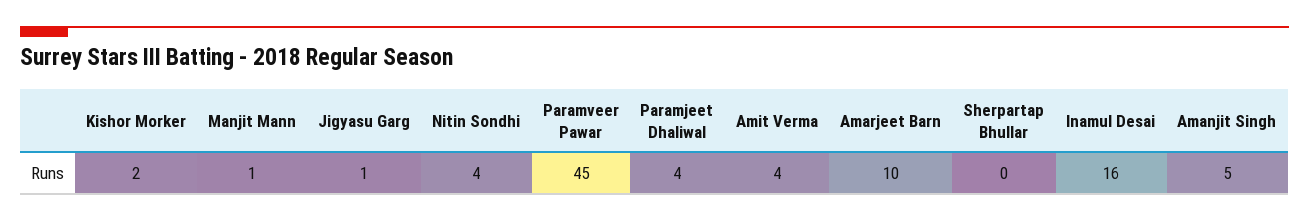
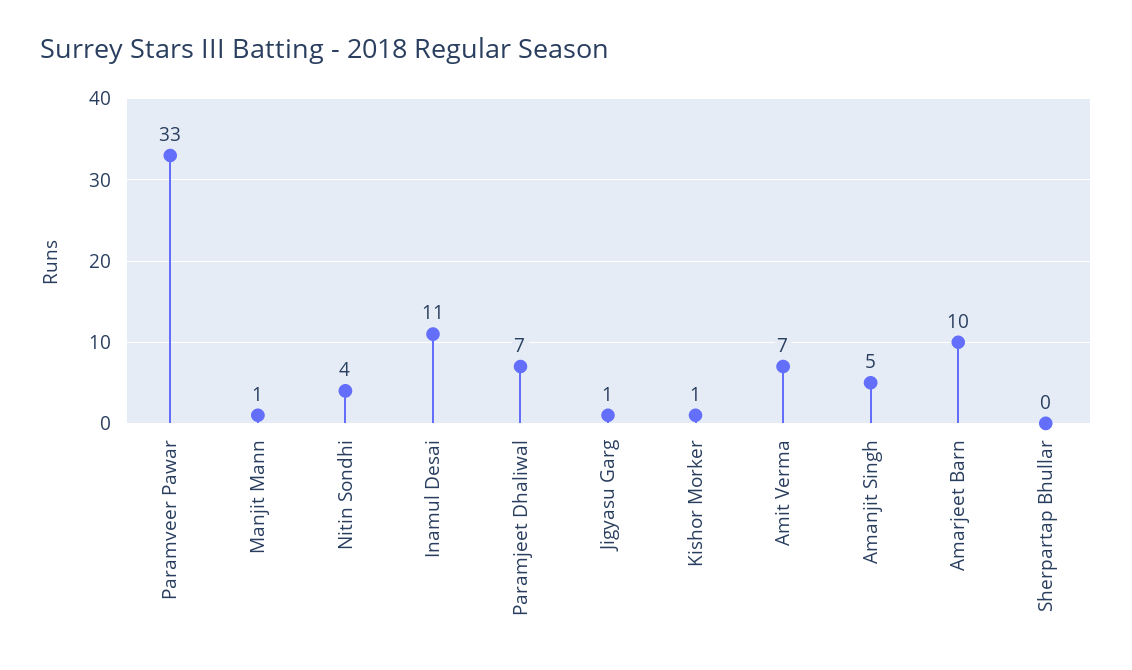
Kishor Morker: 2 -> 1
Paramveer Pawar: 45 -> 33
Paramjeet Dhaliwal: 4 -> 7
Amit Verma: 4 -> 7
Inamul Desai: 16 -> 11

